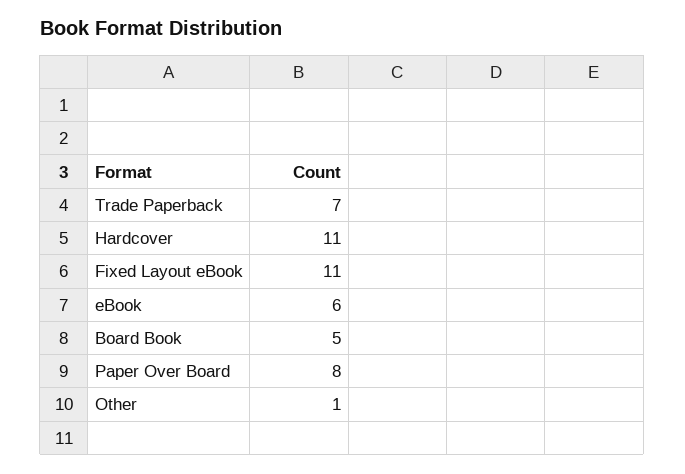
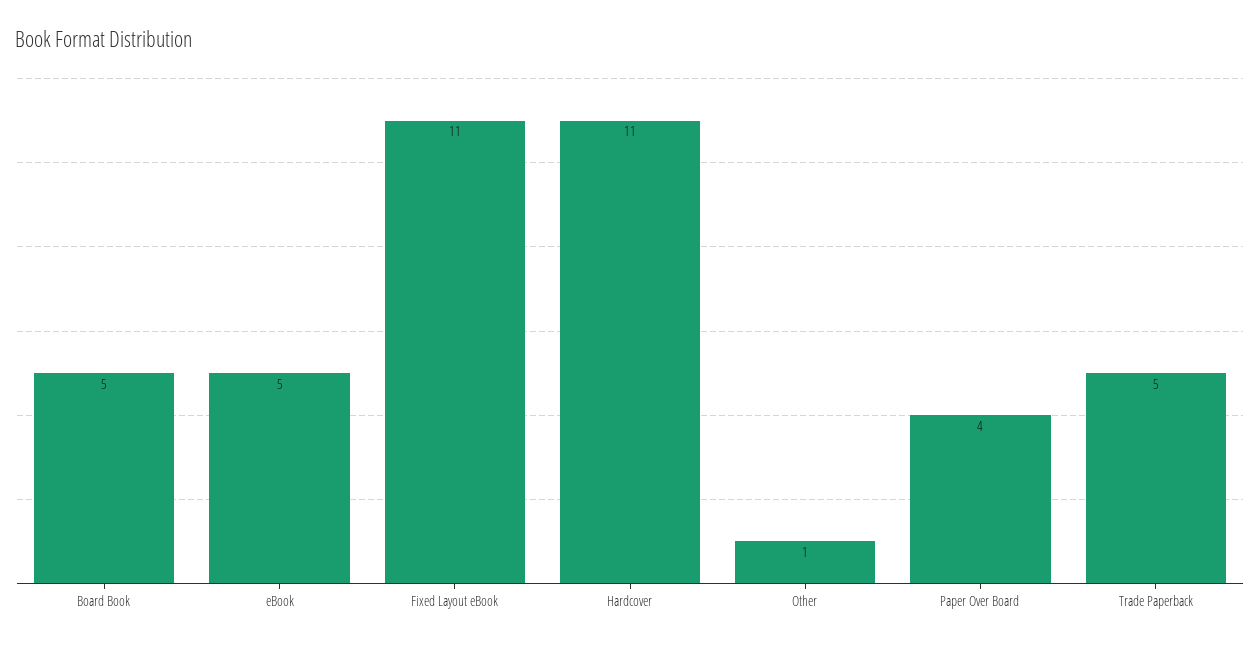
Trade Paperback: 7 -> 5
eBook: 6 -> 5
Paper Over Board: 8 -> 4

